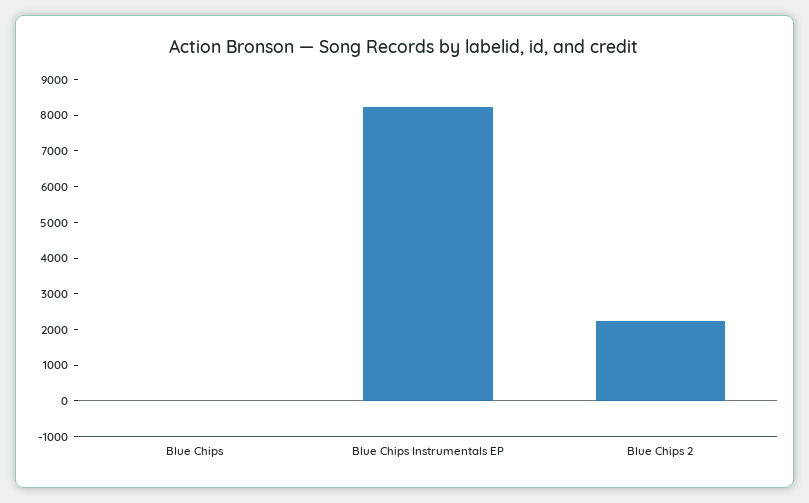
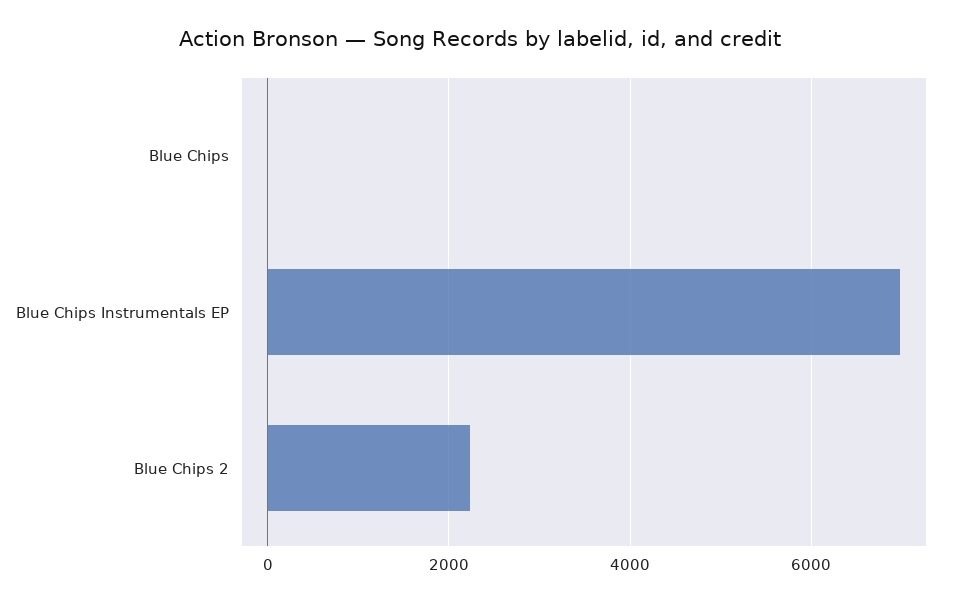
Blue Chips Instrumentals EP: 8250 -> 7000

